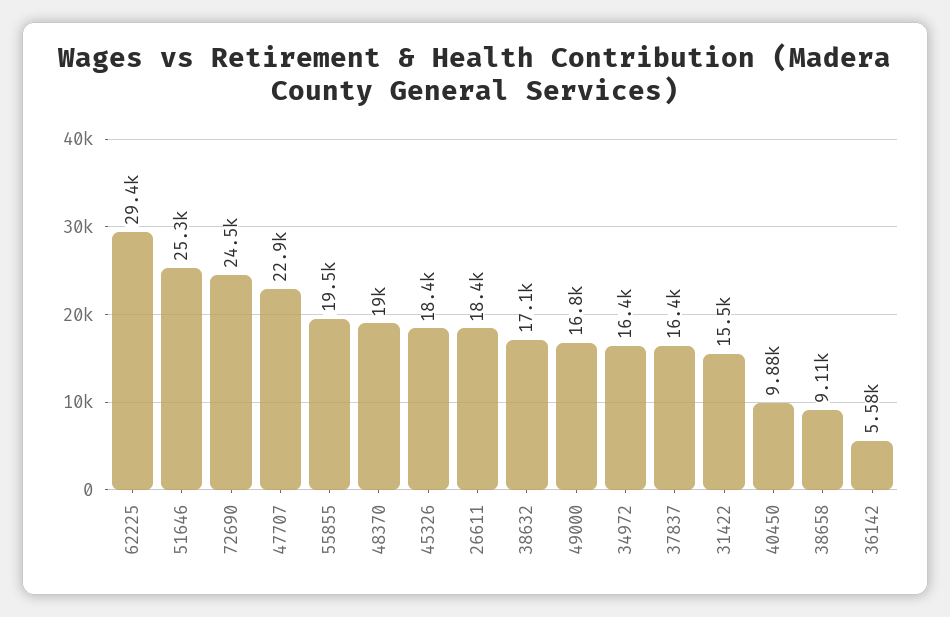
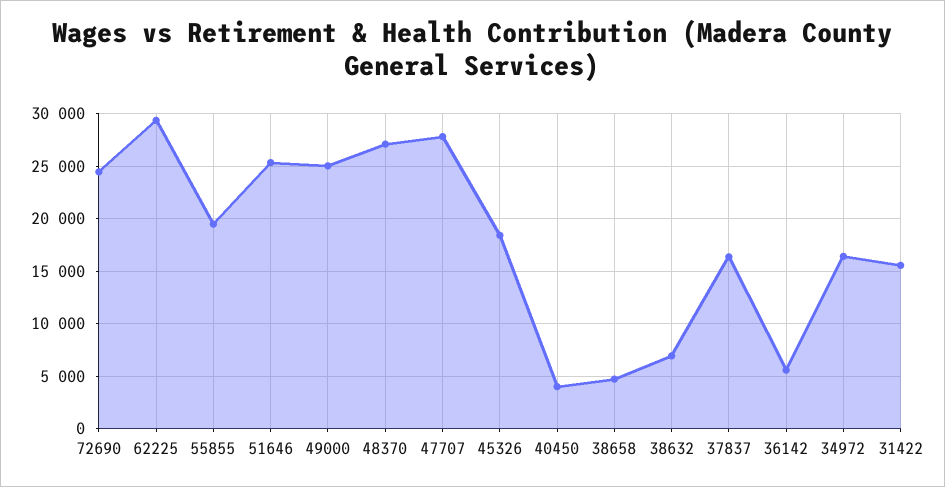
47707: 22900 -> 28000
48370: 19000 -> 27000
26611: 18400 -> none
38632: 17100 -> 7000
49000: 16800 -> 25000
40450: 9880 -> 4000
38658: 9110 -> 5000

